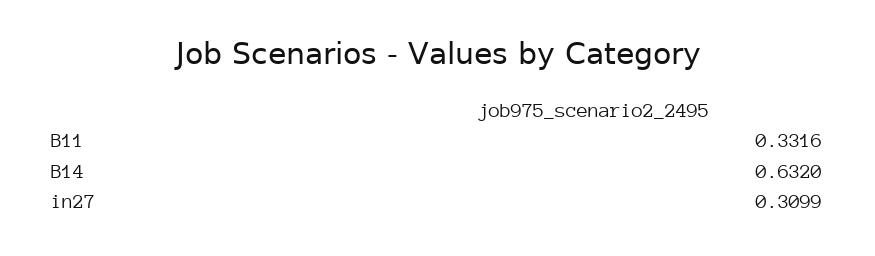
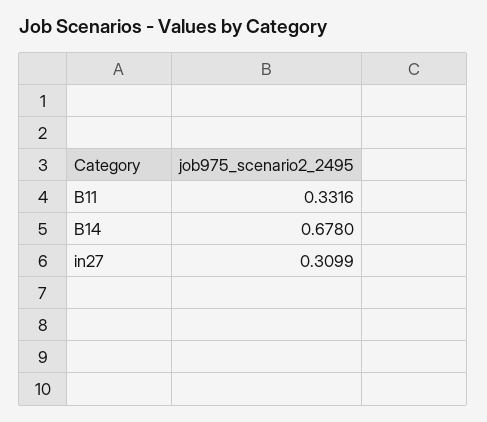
B14: 0.632 -> 0.678

